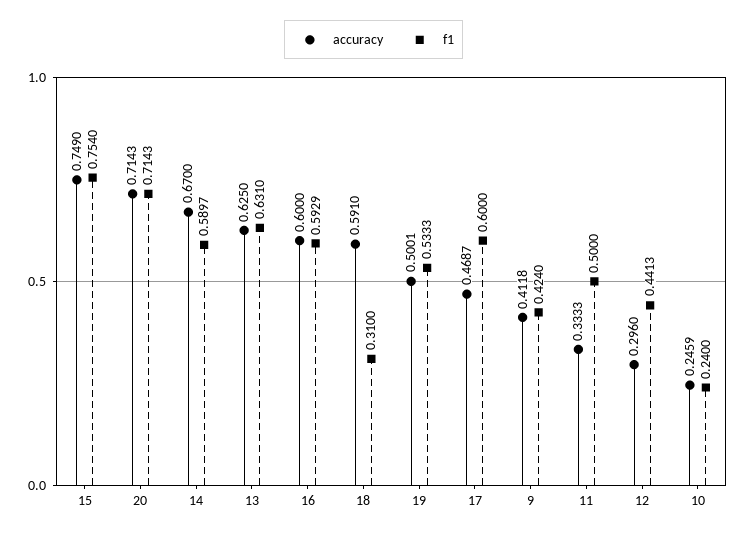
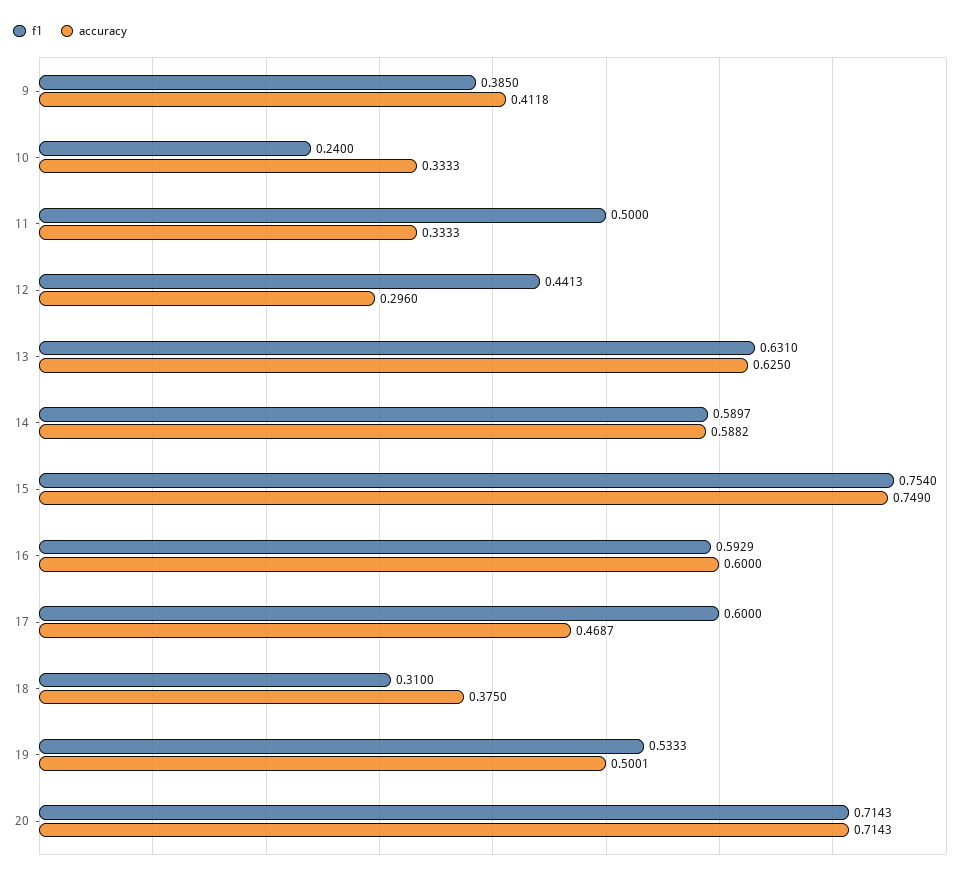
accuracy, 14: 0.67 -> 0.5882
accuracy, 18: 0.591 -> 0.375
f1, 9: 0.424 -> 0.385
accuracy, 10: 0.2459 -> 0.3333

